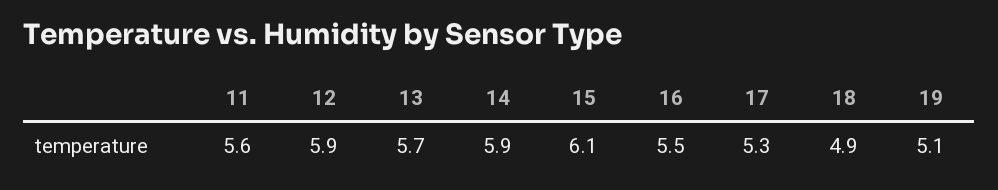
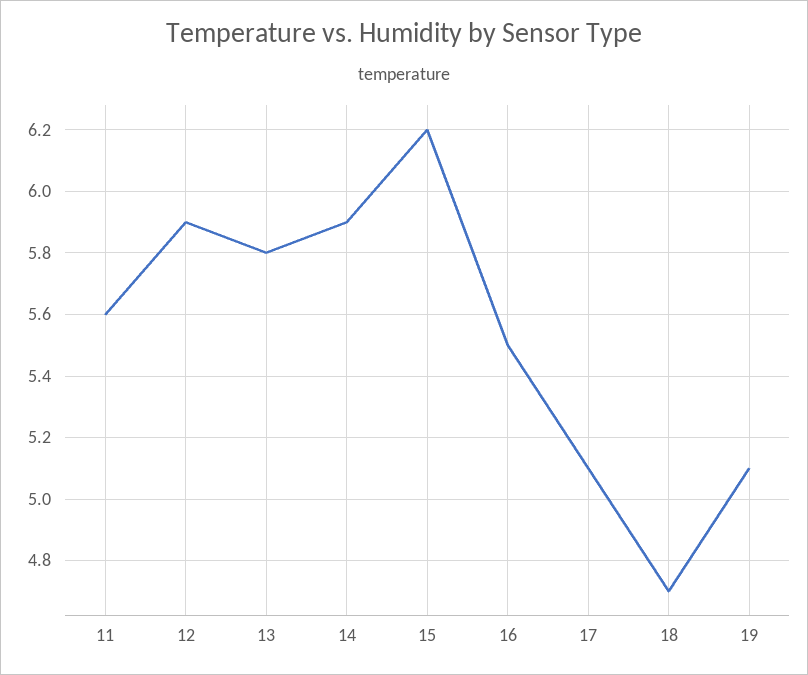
13: 5.7 -> 5.8
15: 6.1 -> 6.2
17: 5.3 -> 5.1
18: 4.9 -> 4.7

